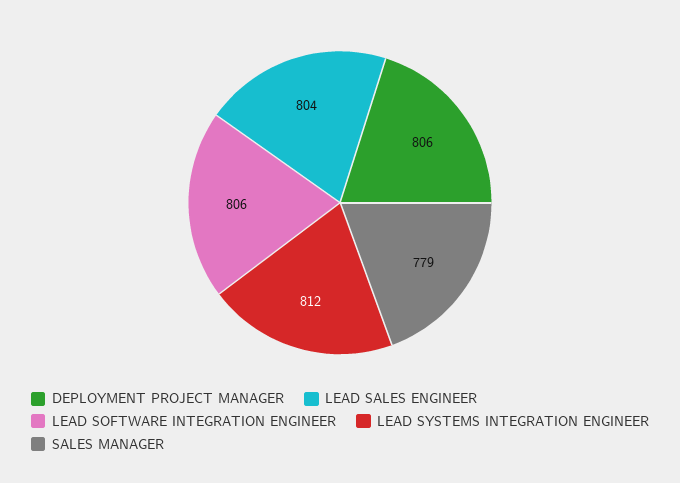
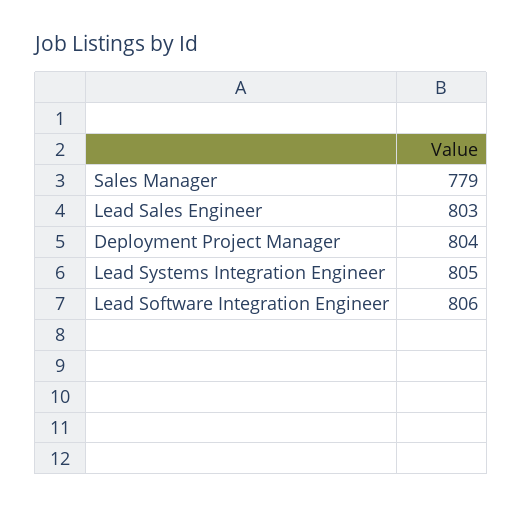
DEPLOYMENT PROJECT MANAGER: 806 -> 804
LEAD SALES ENGINEER: 804 -> 803
LEAD SYSTEMS INTEGRATION ENGINEER: 812 -> 805

